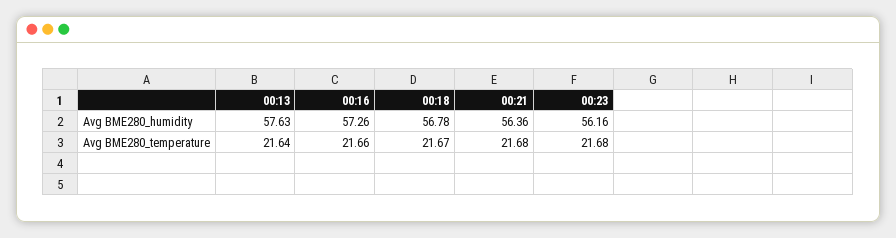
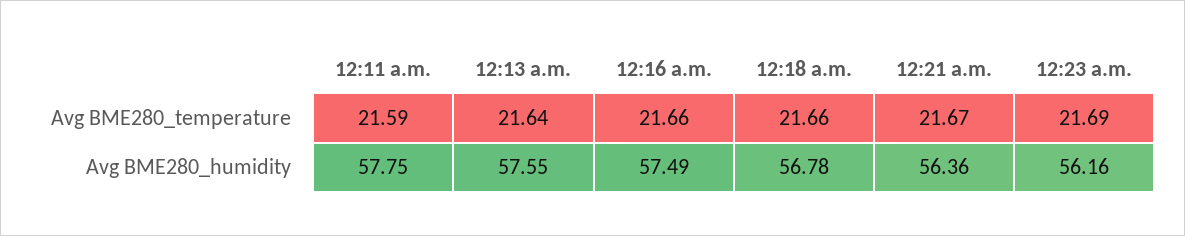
00:13, Avg BME280_humidity: 57.63 -> 57.55
00:16, Avg BME280_humidity: 57.26 -> 57.49
00:18, Avg BME280_temperature: 21.67 -> 21.66
00:21, Avg BME280_temperature: 21.68 -> 21.67
00:23, Avg BME280_temperature: 21.68 -> 21.69
12:11 a.m., Avg BME280_temperature: none -> 21.59
12:11 a.m., Avg BME280_humidity: none -> 57.75

